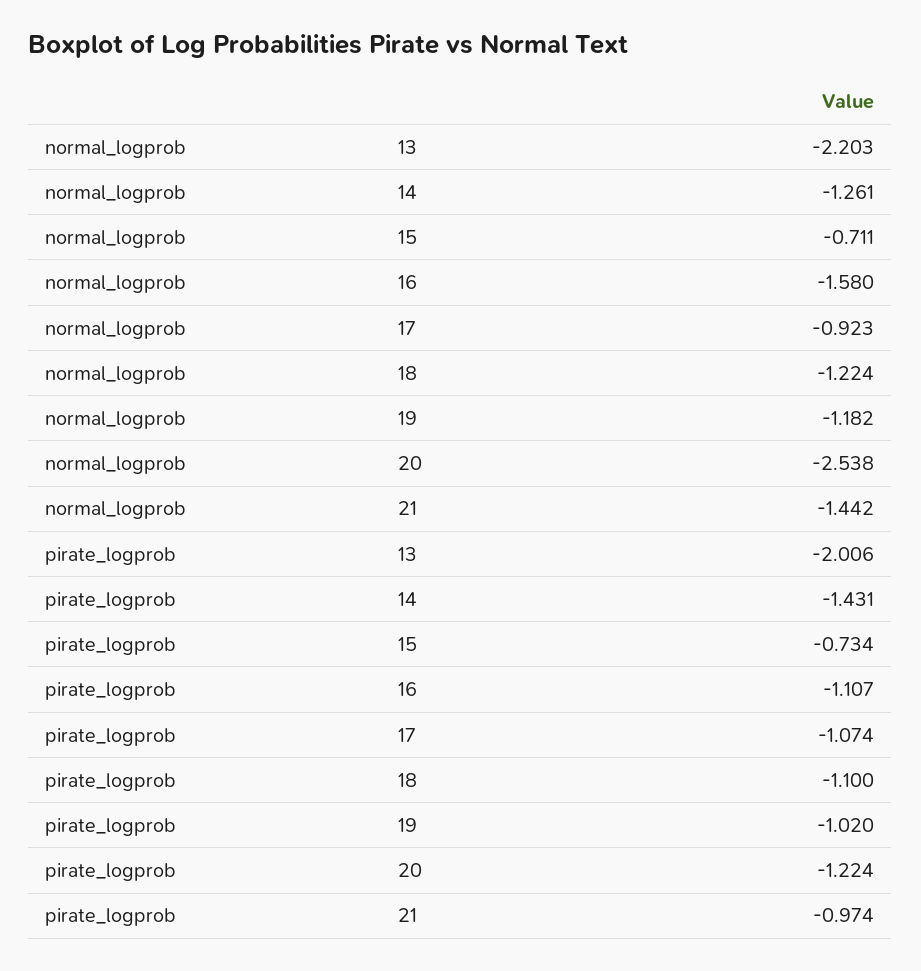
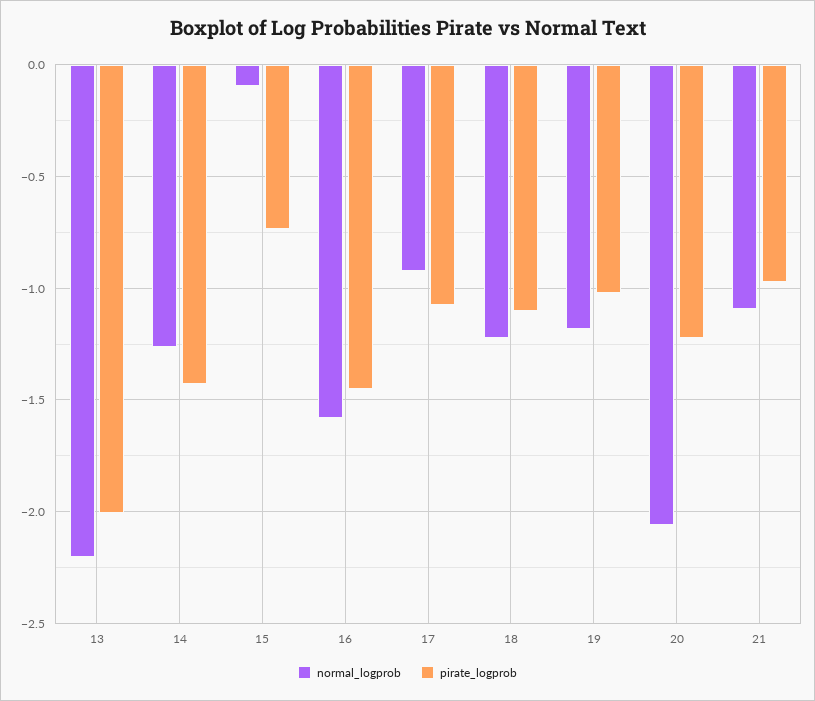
normal_logprob, 15: -0.711 -> -0.1
normal_logprob, 20: -2.538 -> -2.05
normal_logprob, 21: -1.442 -> -1.1
pirate_logprob, 16: -1.107 -> -1.45

